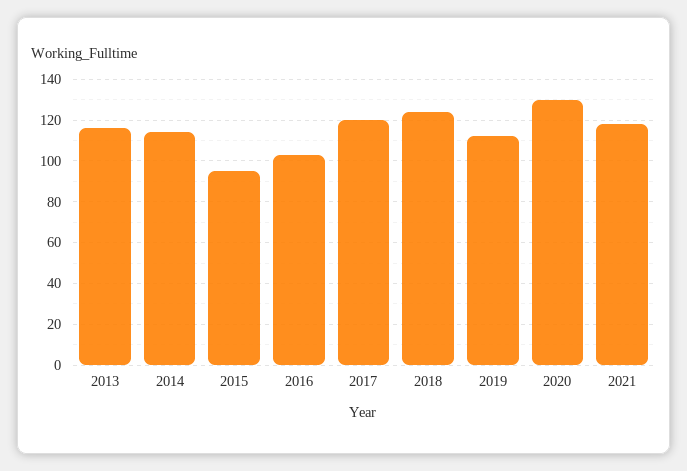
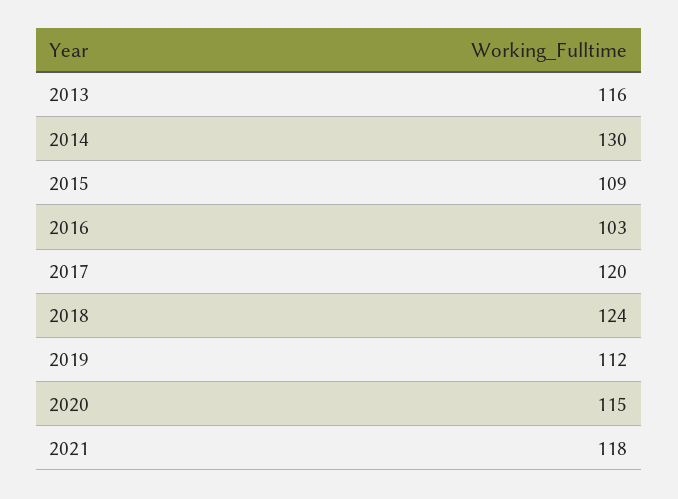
2014: 115 -> 130
2015: 95 -> 109
2020: 130 -> 115

